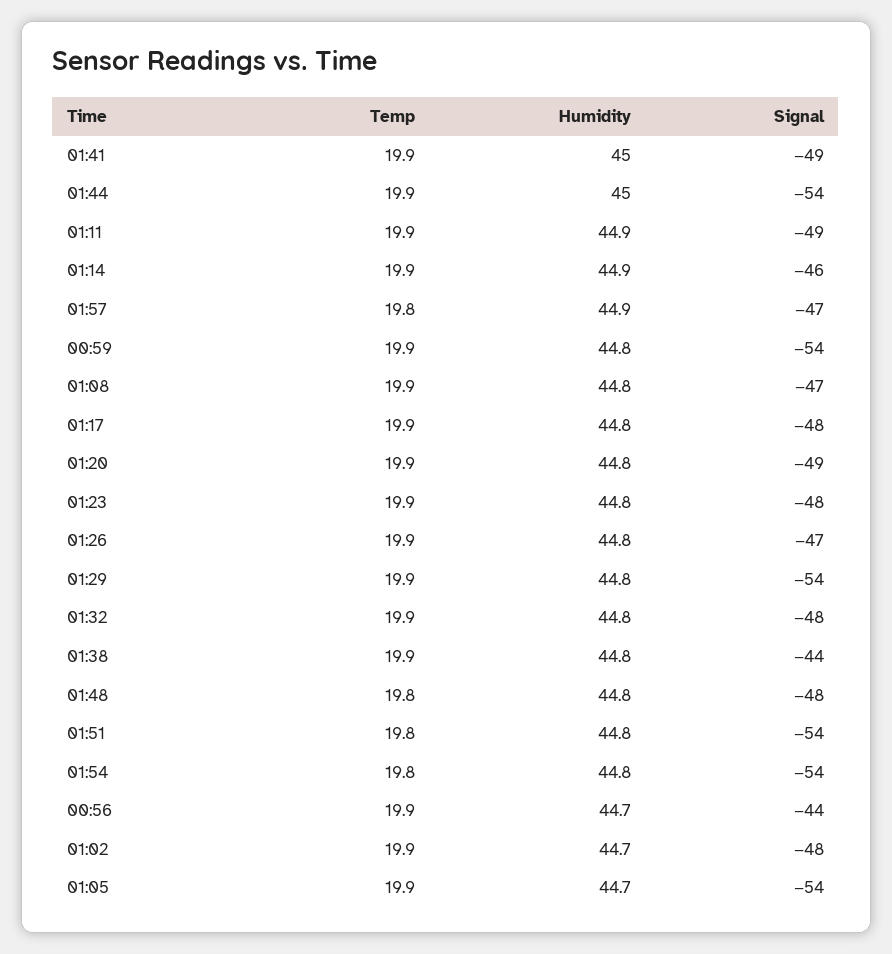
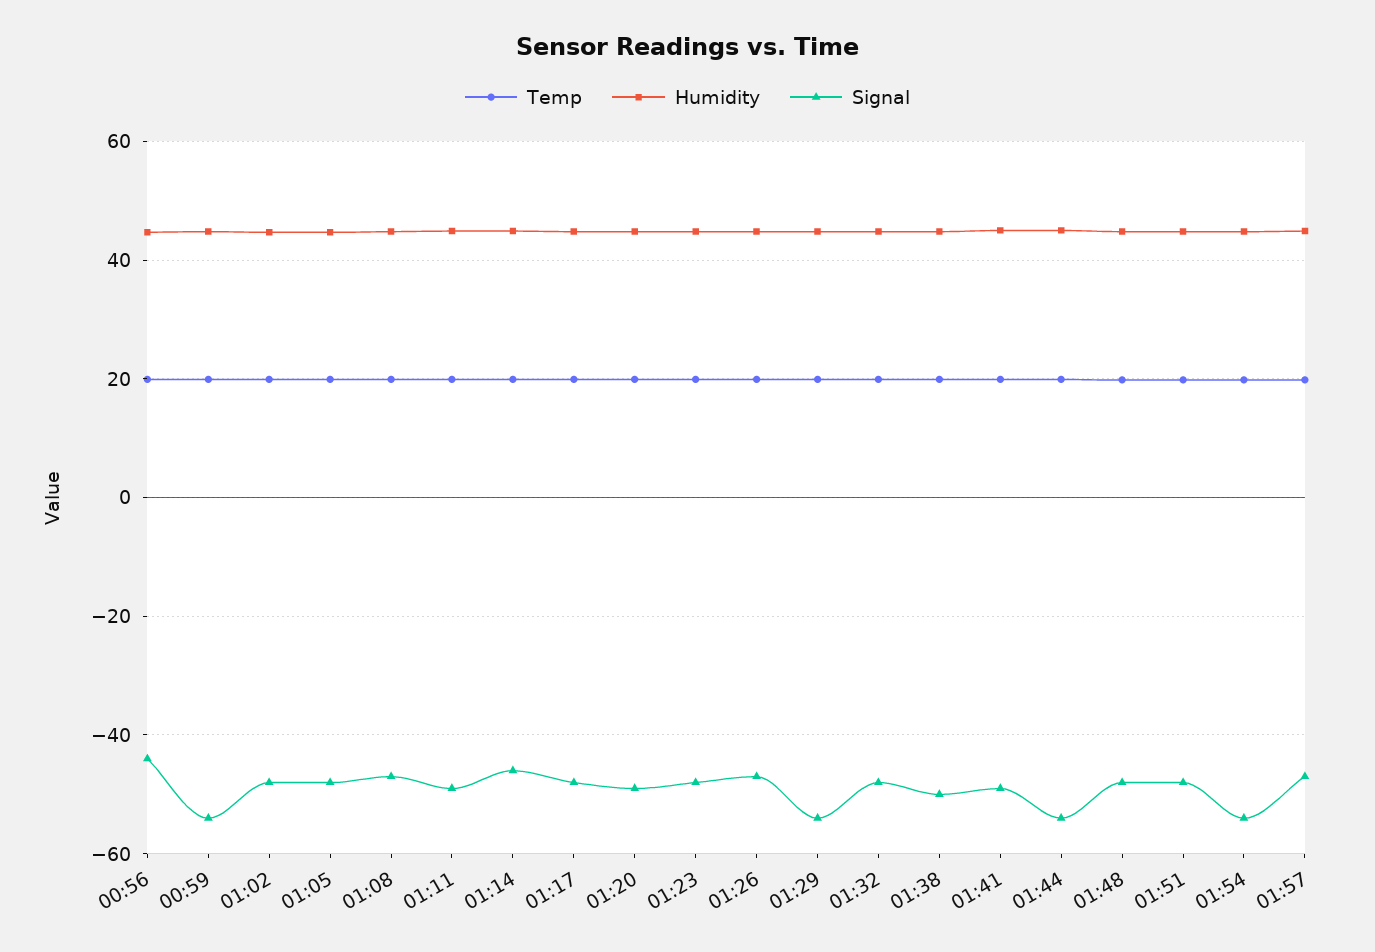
Signal, 01:38: -44 -> -50
Signal, 01:51: -54 -> -48
Signal, 01:05: -54 -> -48

